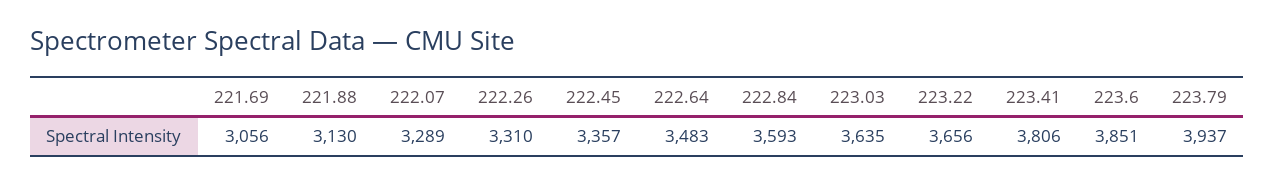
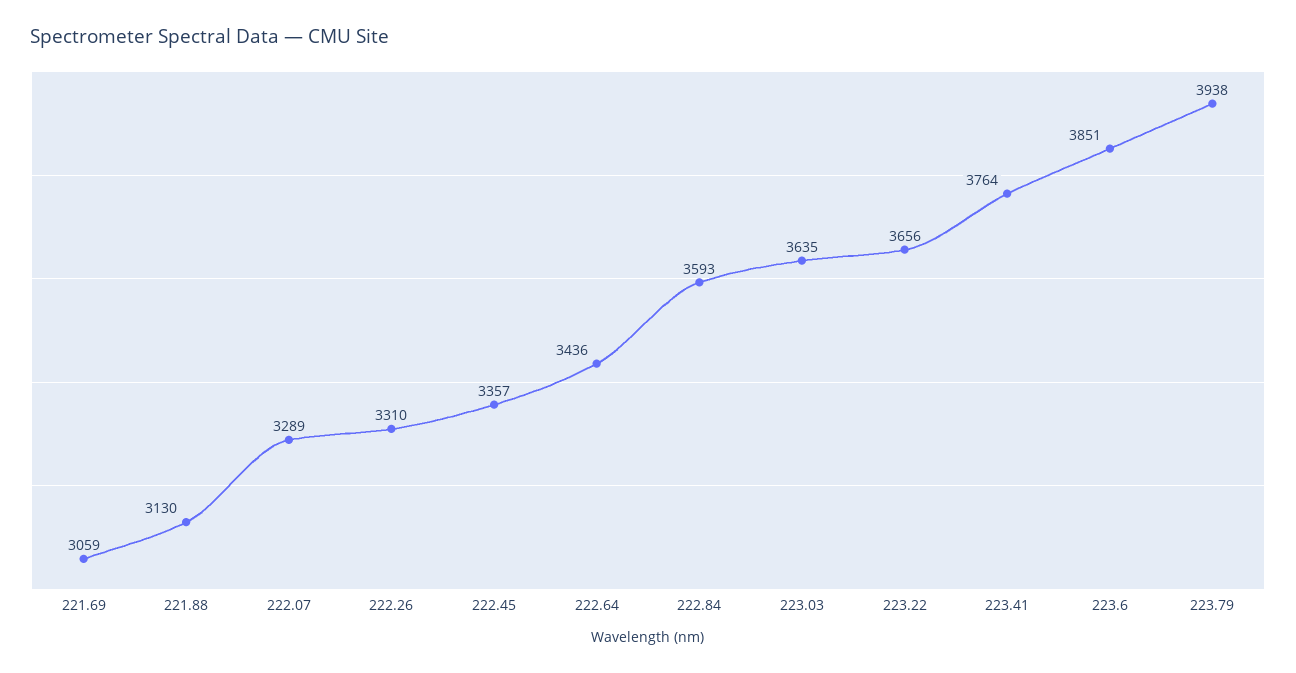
221.69: 3056 -> 3059
222.64: 3483 -> 3436
223.41: 3806 -> 3764
223.79: 3937 -> 3938

